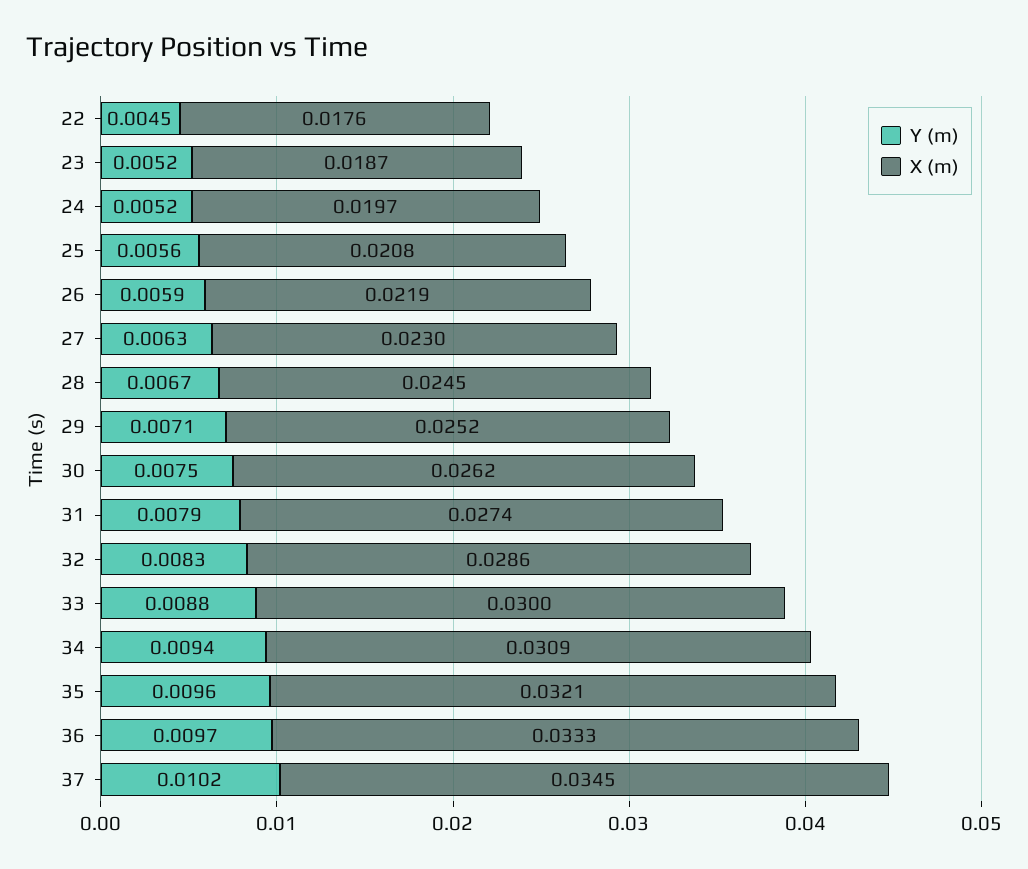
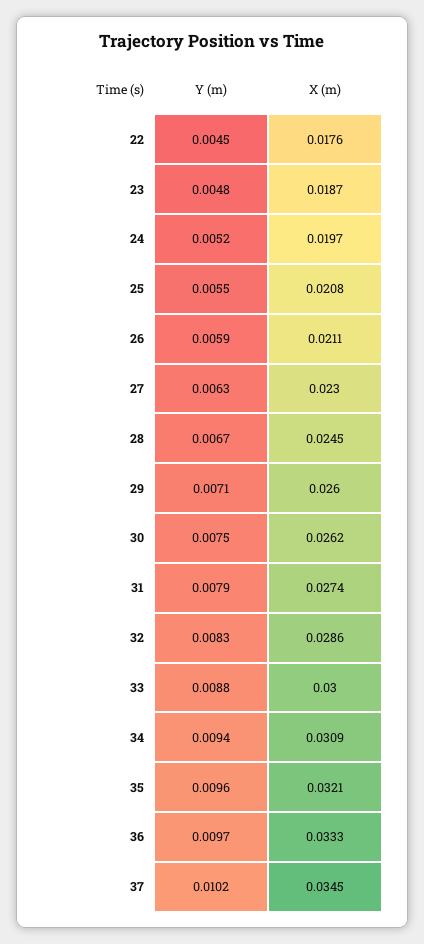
Y (m), 23: 0.0052 -> 0.0048
Y (m), 25: 0.0056 -> 0.0055
X (m), 26: 0.0219 -> 0.0211
X (m), 29: 0.0252 -> 0.026

